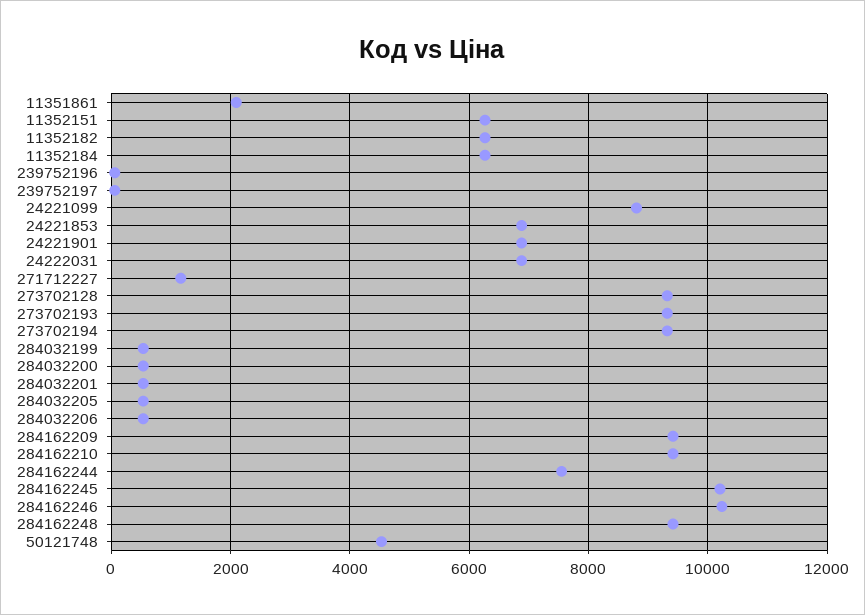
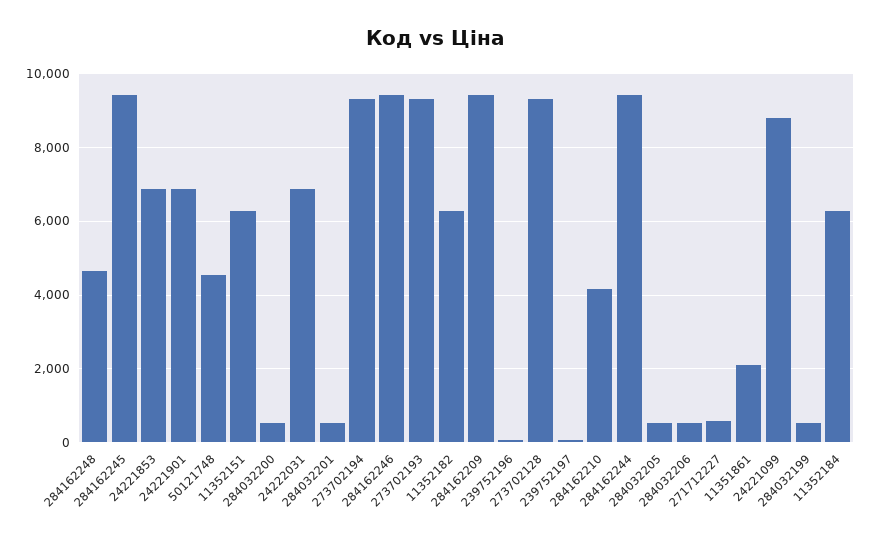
271712227: 1200 -> 600
284162210: 9400 -> 4200
284162244: 7600 -> 9400
284162245: 10200 -> 9400
284162246: 10200 -> 9400
284162248: 9400 -> 4600

